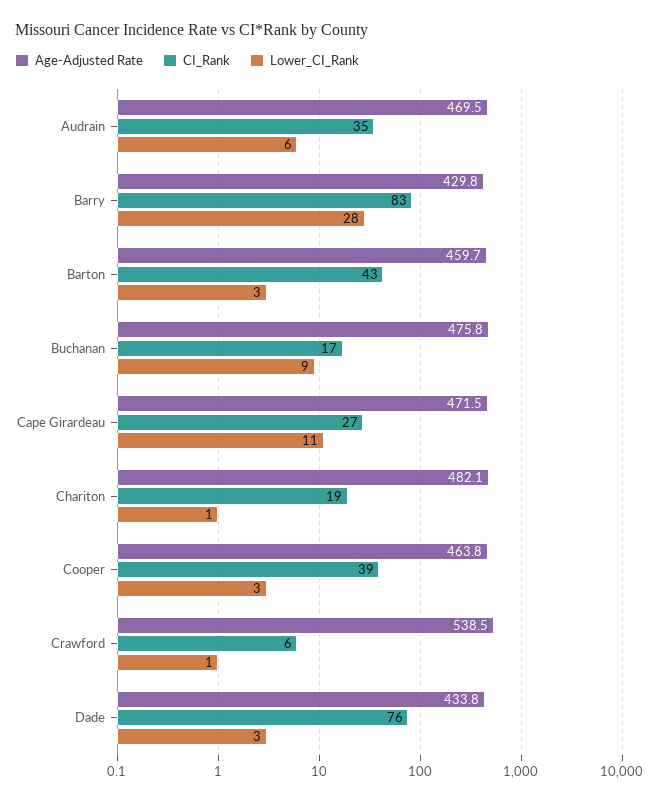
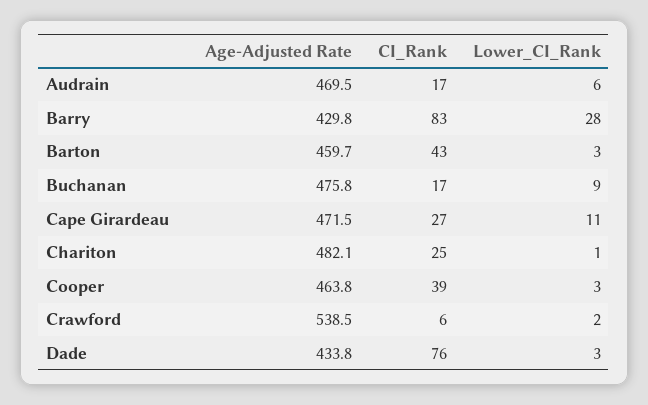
CI_Rank, Audrain: 35 -> 17
CI_Rank, Chariton: 19 -> 25
Lower_CI_Rank, Crawford: 1 -> 2

